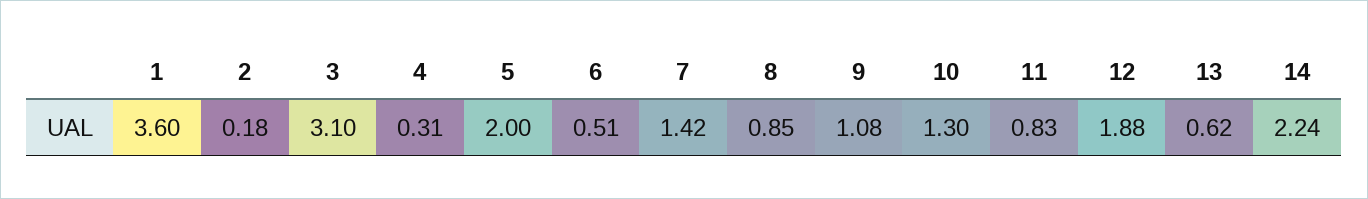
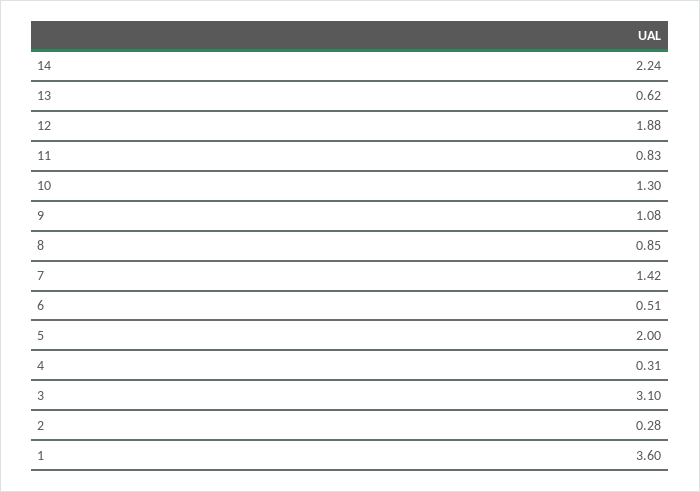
2: 0.18 -> 0.28

